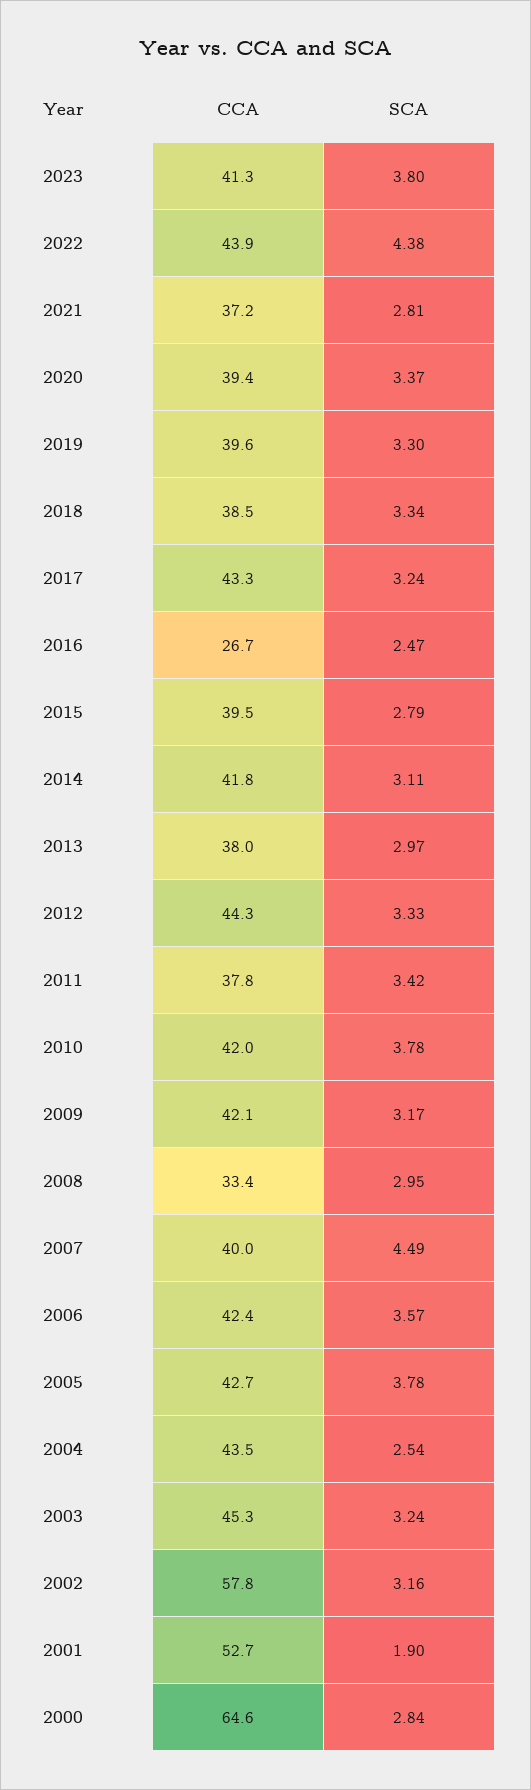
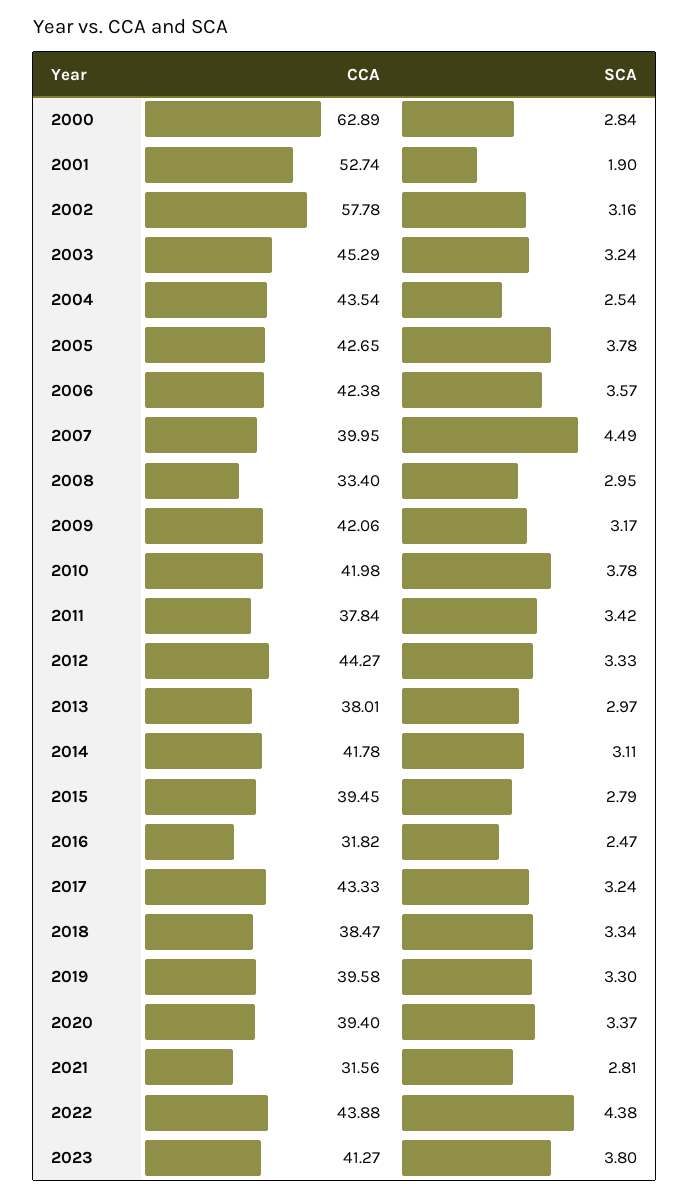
CCA, 2021: 37.2 -> 31.56
CCA, 2016: 26.7 -> 31.82
CCA, 2000: 64.6 -> 62.89

